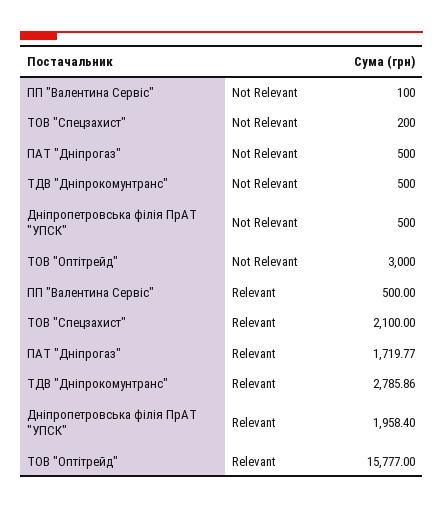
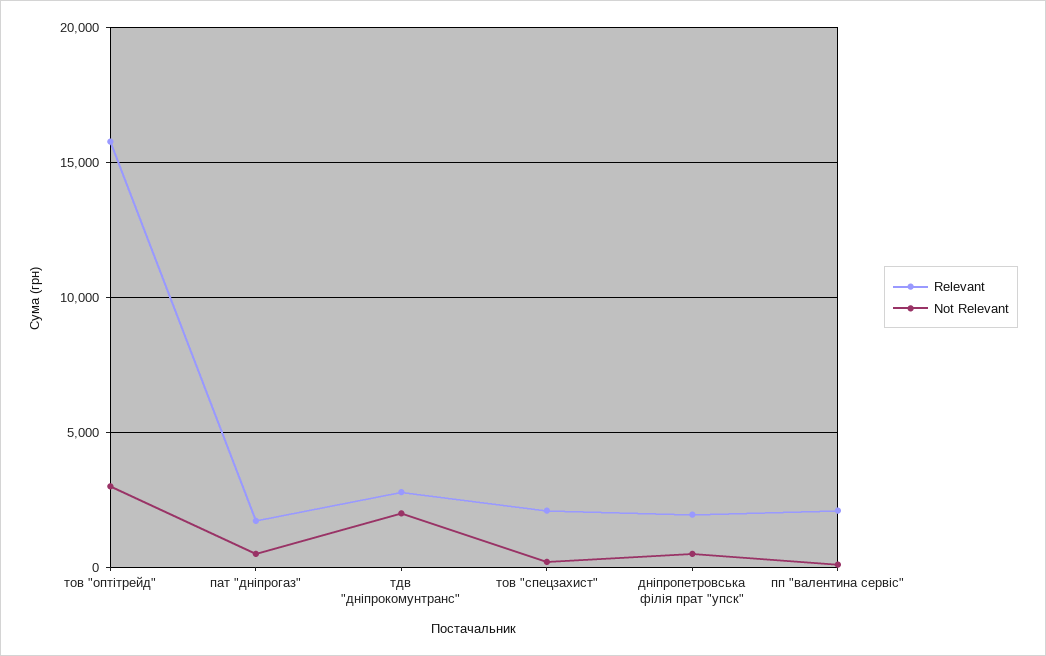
Not Relevant, ТДВ "Дніпрокомунтранс": 500 -> 2000
Relevant, ПП "Валентина Сервіс": 500 -> 2000

